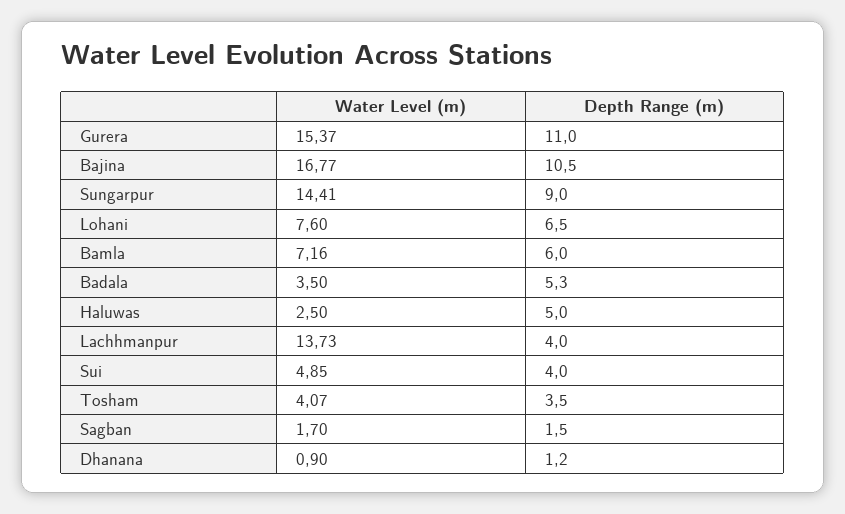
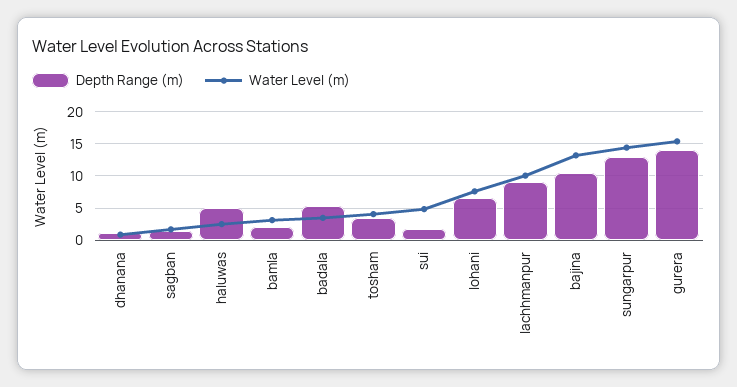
Depth Range (m), Gurera: 11 -> 14
Water Level (m), Bajina: 16.77 -> 13
Depth Range (m), Sungarpur: 9 -> 13
Water Level (m), Bamla: 7.16 -> 3
Depth Range (m), Bamla: 6 -> 2
Water Level (m), Lachhmanpur: 13.73 -> 10
Depth Range (m), Lachhmanpur: 4 -> 9
Depth Range (m), Sui: 4 -> 2

